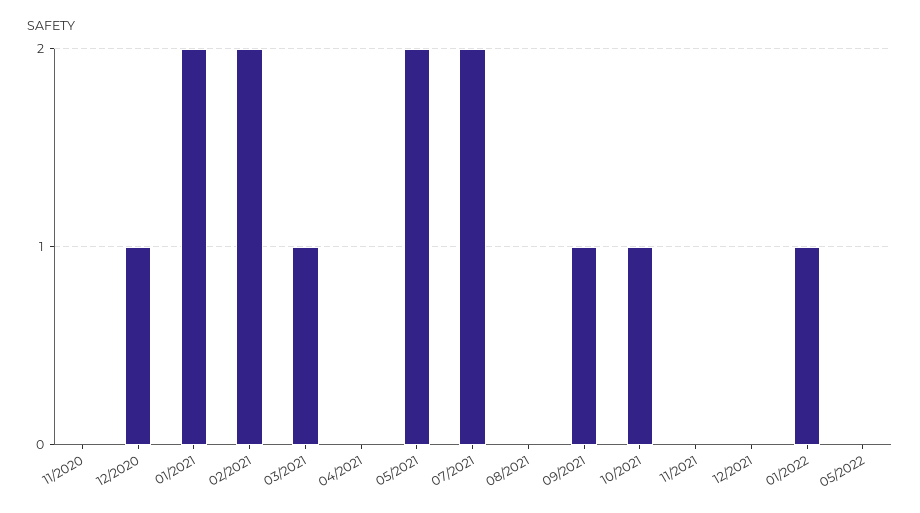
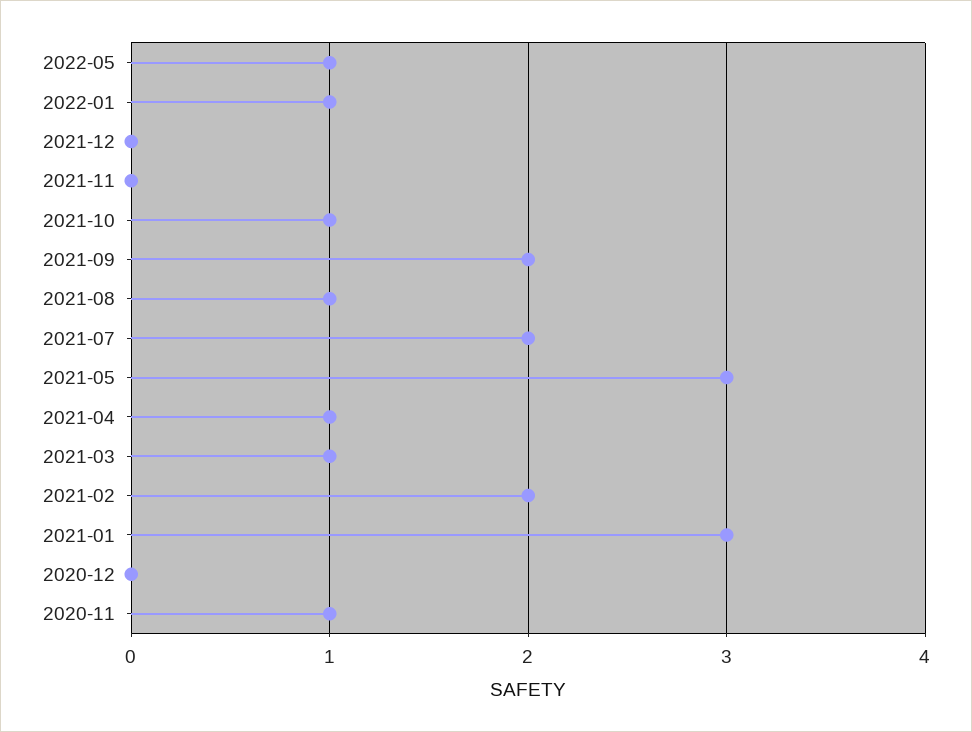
11/2020: 0 -> 1
12/2020: 1 -> 0
01/2021: 2 -> 3
04/2021: 0 -> 1
05/2021: 2 -> 3
08/2021: 0 -> 1
09/2021: 1 -> 2
05/2022: 0 -> 1

